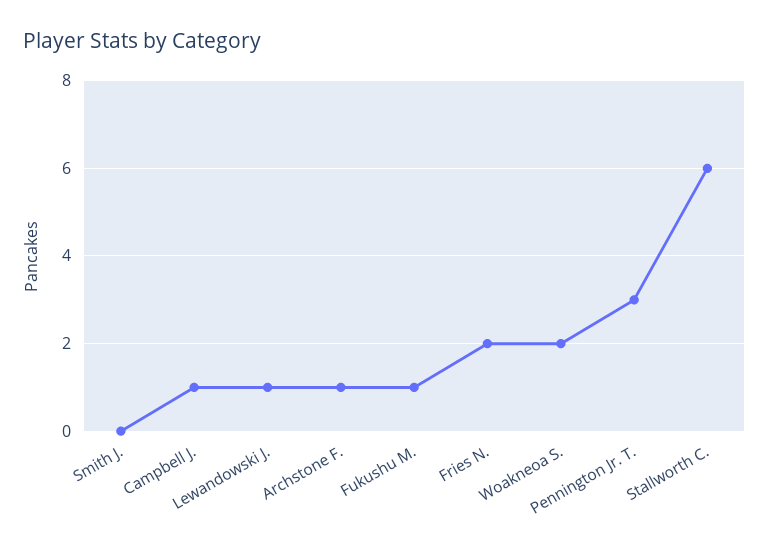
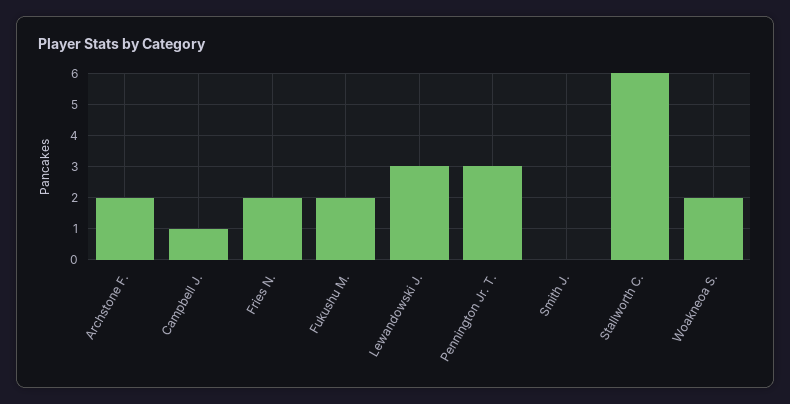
Lewandowski J.: 1 -> 3
Archstone F.: 1 -> 2
Fukushu M.: 1 -> 2

